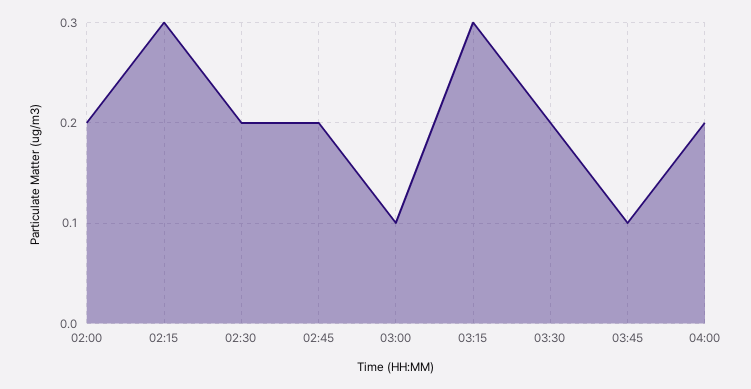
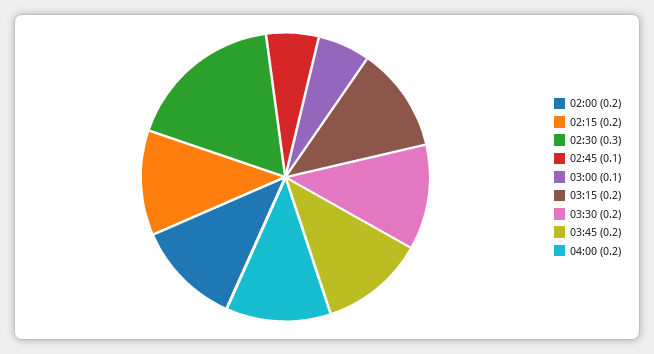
02:15: 0.3 -> 0.2
02:30: 0.2 -> 0.3
02:45: 0.2 -> 0.1
03:15: 0.3 -> 0.2
03:45: 0.1 -> 0.2

